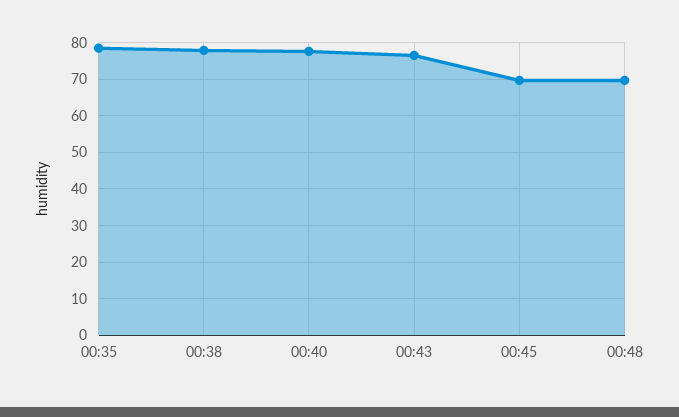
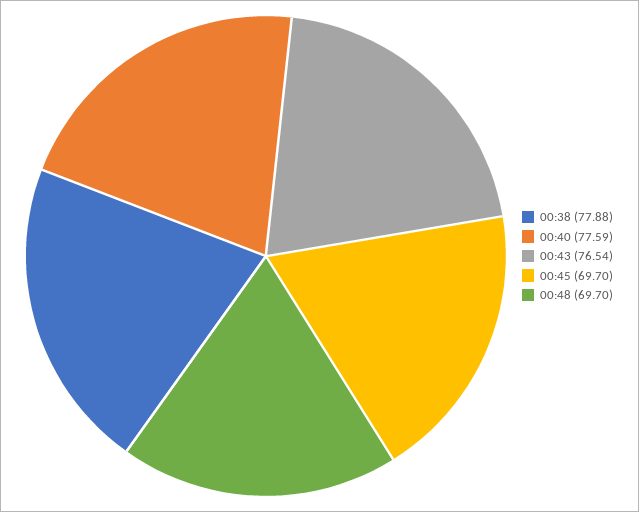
00:35: 78 -> none

